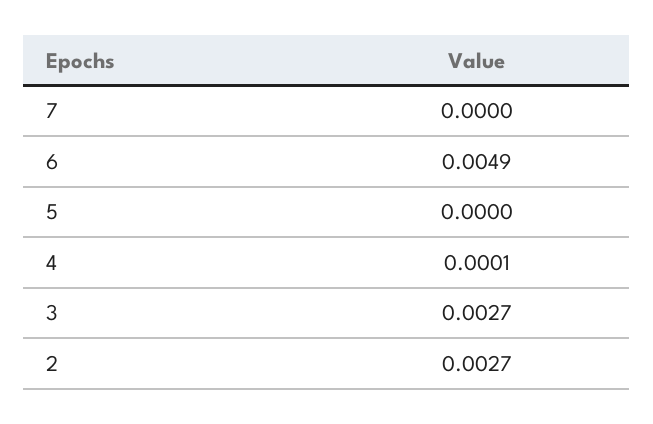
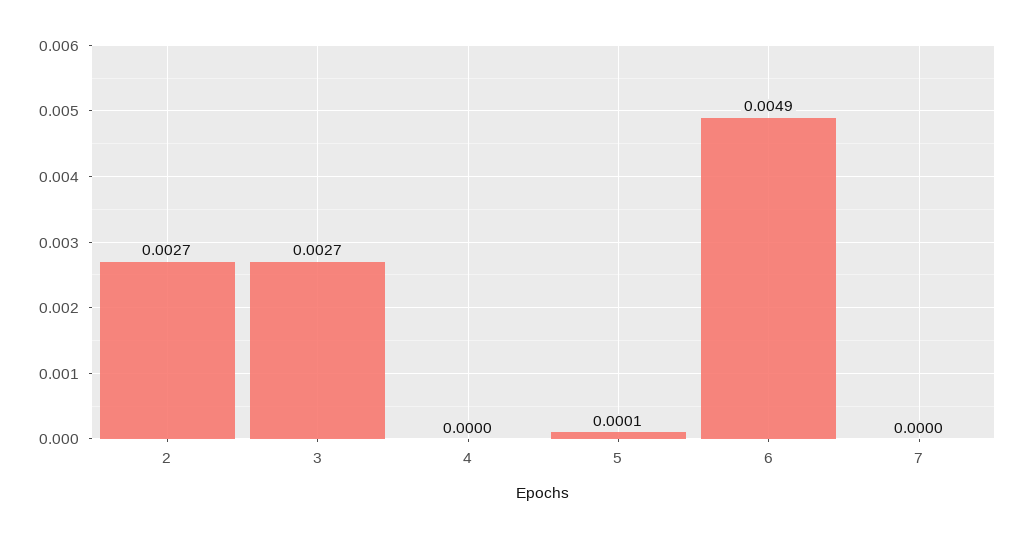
5: 0 -> 0.0001
4: 0.0001 -> 0

